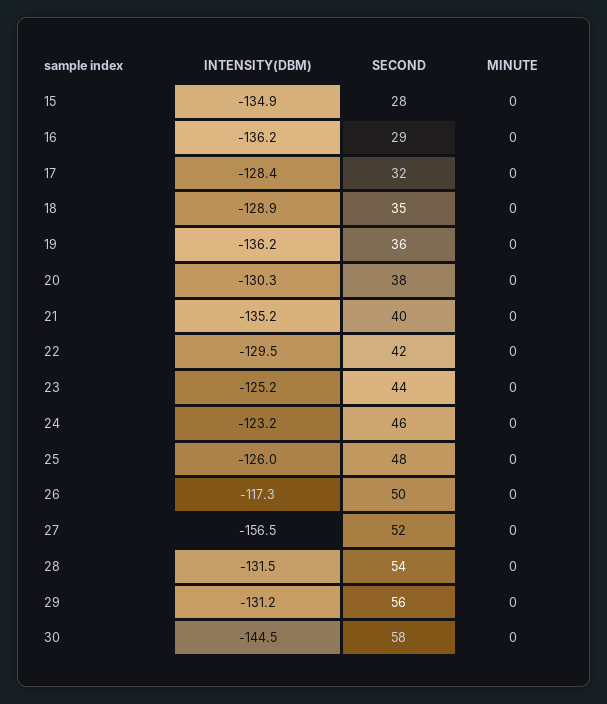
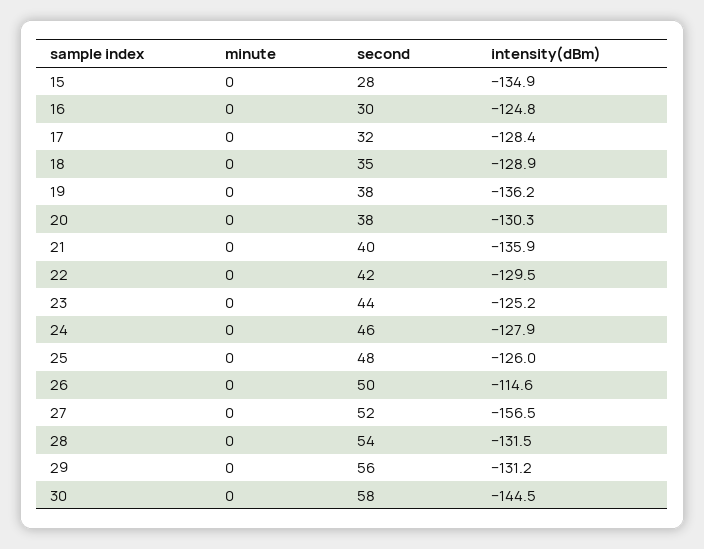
INTENSITY(DBM), 16: -136.2 -> -124.8
SECOND, 16: 29 -> 30
SECOND, 19: 36 -> 38
INTENSITY(DBM), 21: -135.2 -> -135.9
INTENSITY(DBM), 24: -123.2 -> -127.9
INTENSITY(DBM), 26: -117.3 -> -114.6

